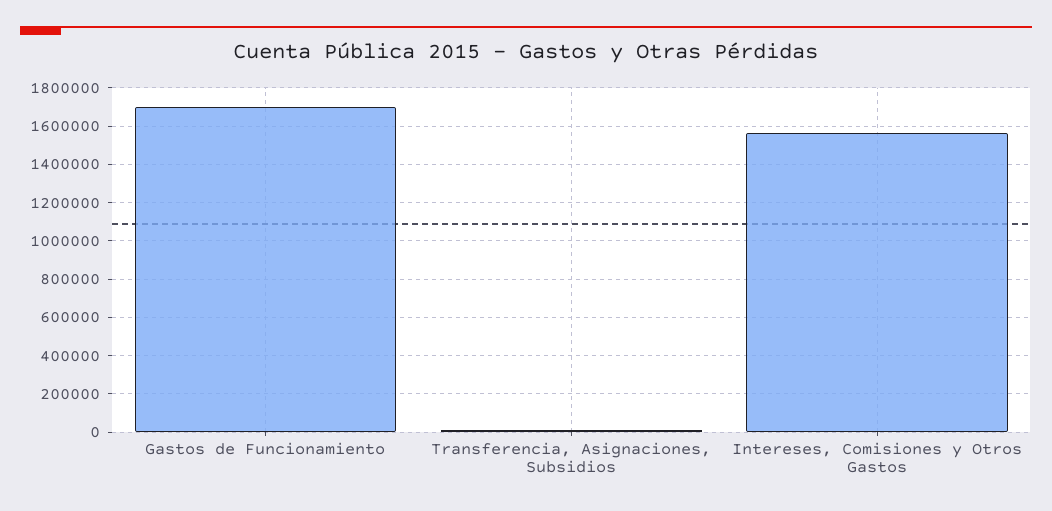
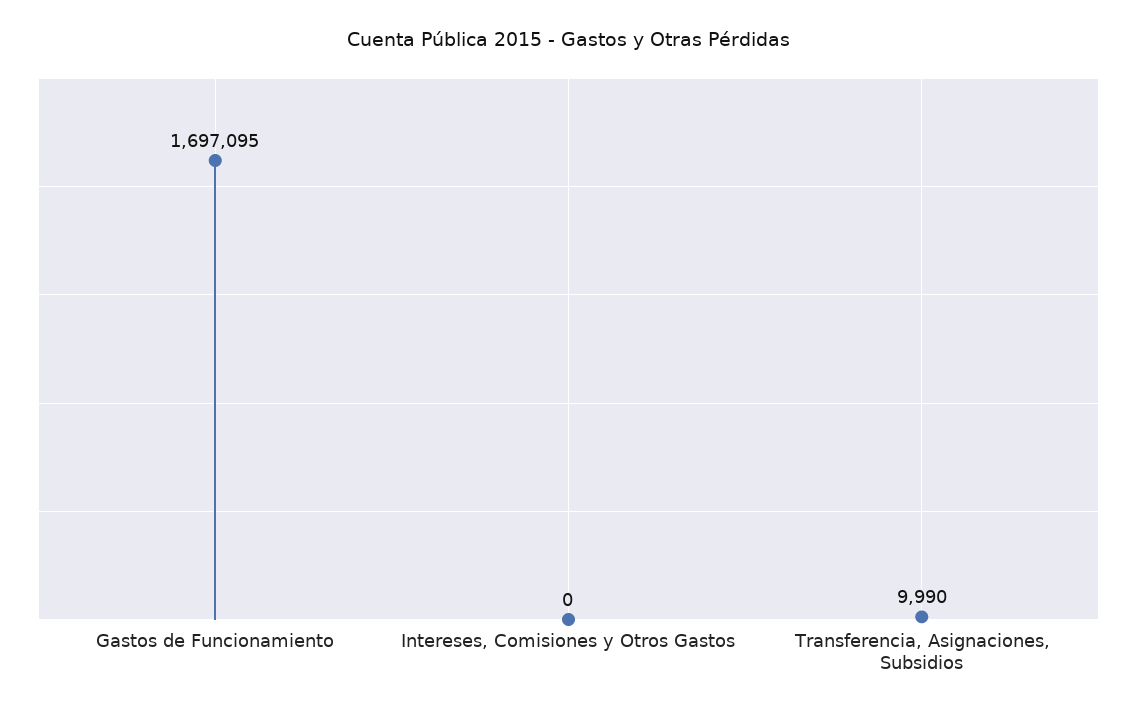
Intereses, Comisiones y Otros Gastos: 1550000 -> 0

